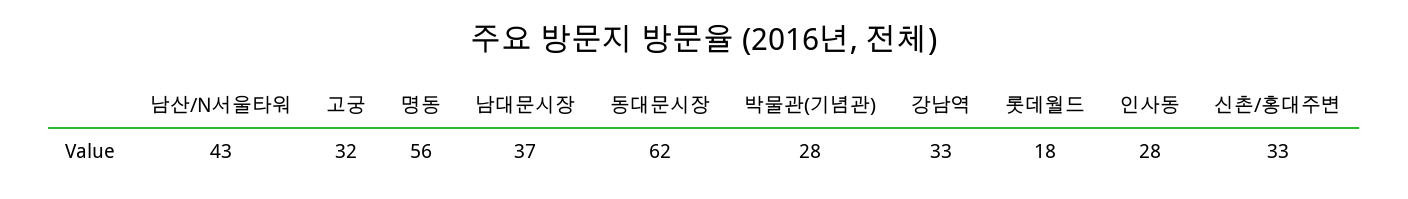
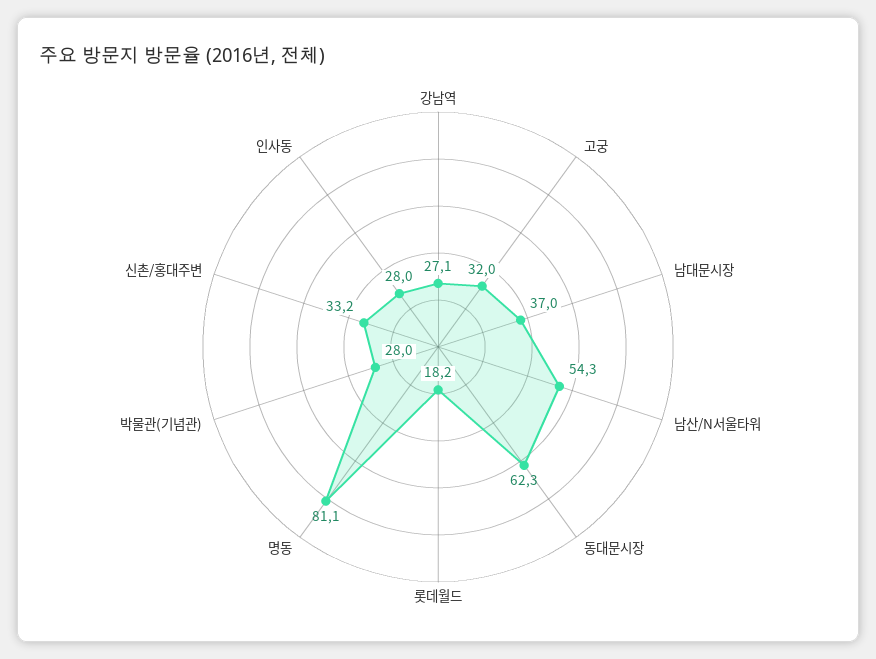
남산/N서울타워: 43 -> 54.3
명동: 56 -> 81.1
강남역: 33 -> 27.1

